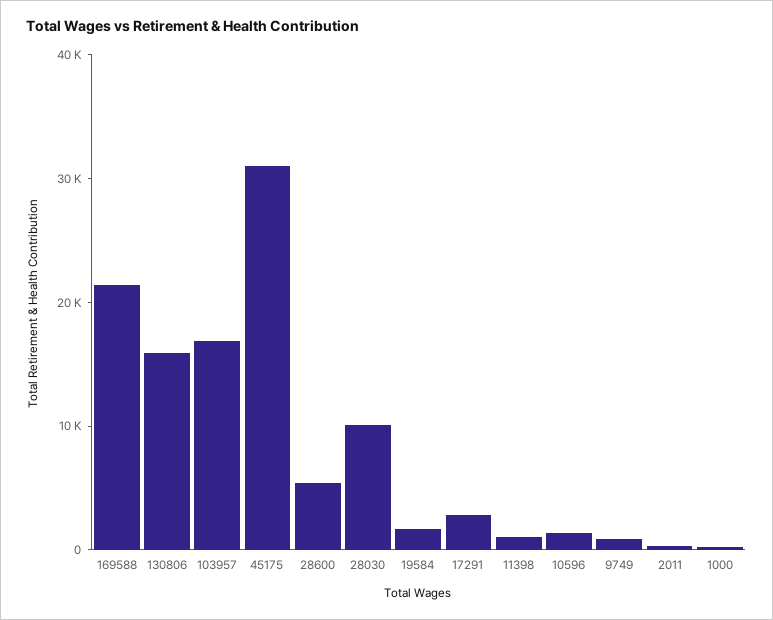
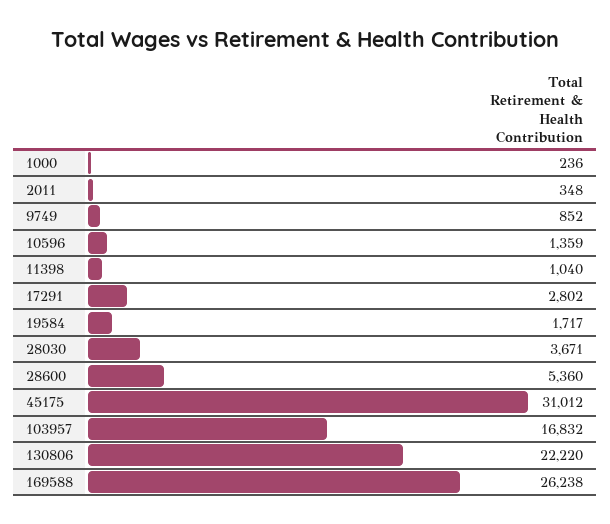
169588: 22000 -> 26238
130806: 16000 -> 22220
28030: 10000 -> 3671

